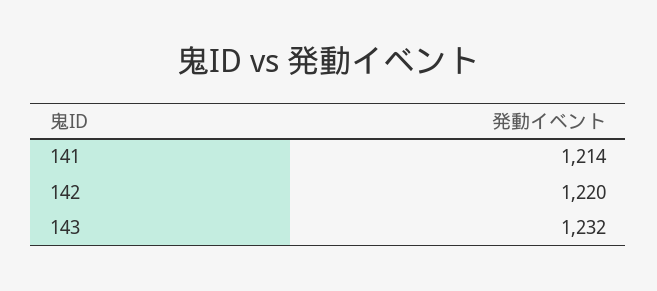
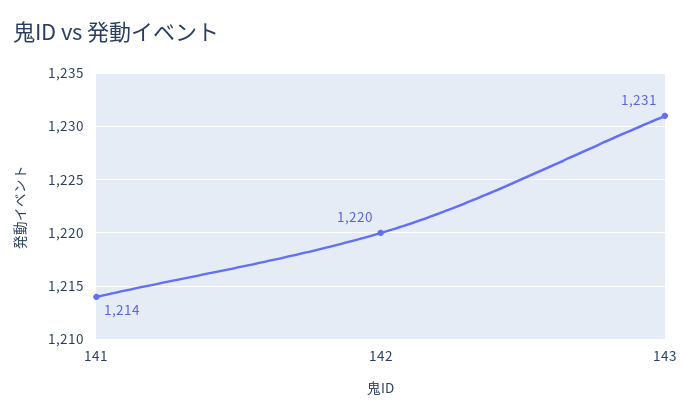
143: 1232 -> 1231

